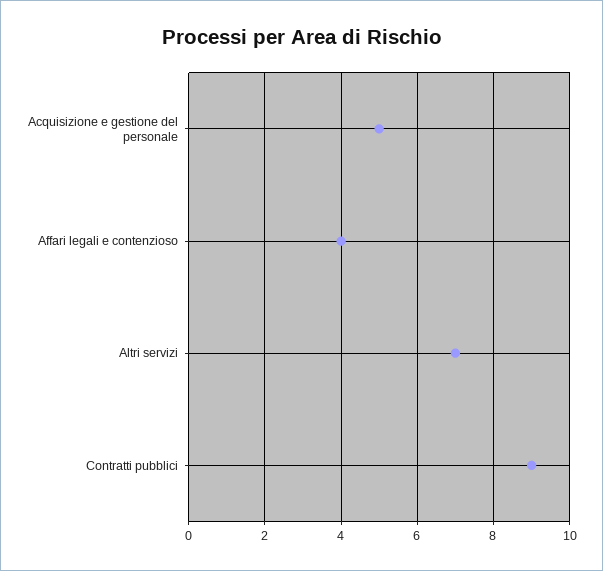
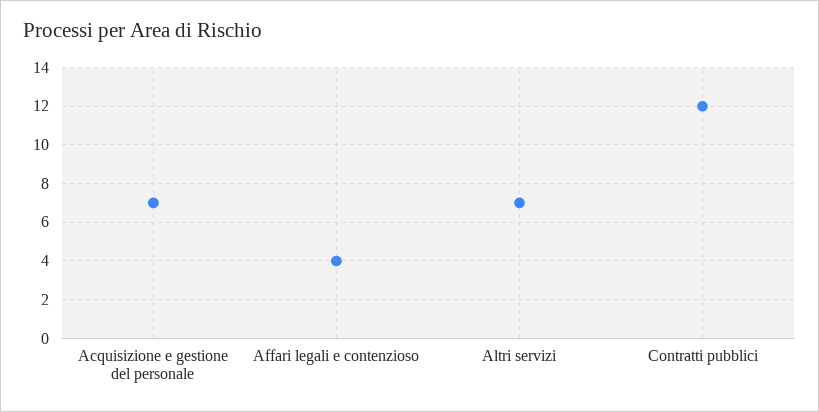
Acquisizione e gestione del personale: 5 -> 7
Contratti pubblici: 9 -> 12

